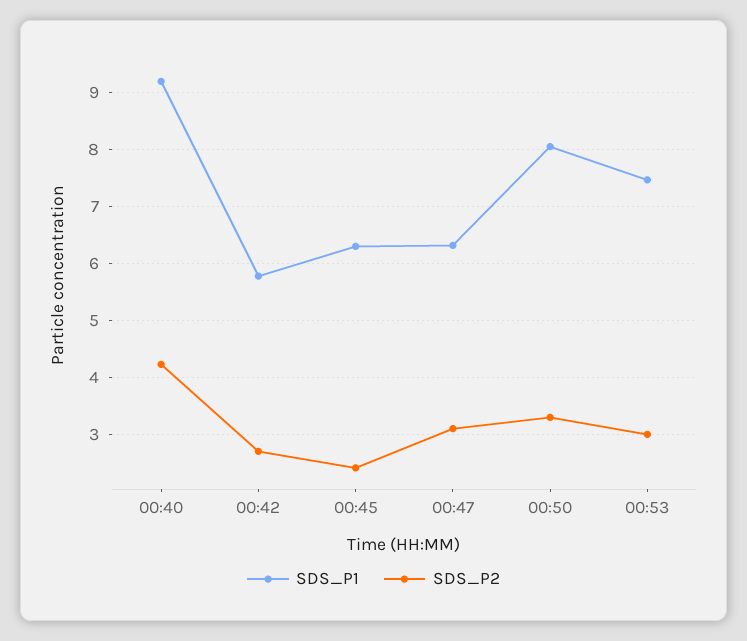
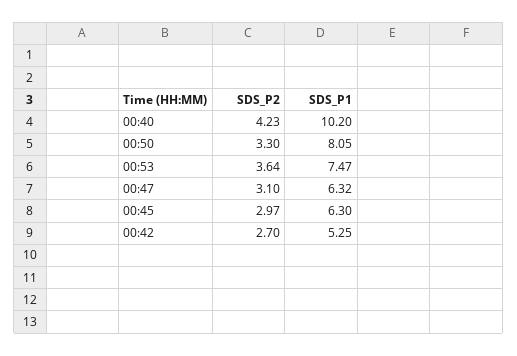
SDS_P1, 00:40: 9.2 -> 10.2
SDS_P1, 00:42: 5.8 -> 5.25
SDS_P2, 00:45: 2.4 -> 2.97
SDS_P2, 00:53: 3 -> 3.64

